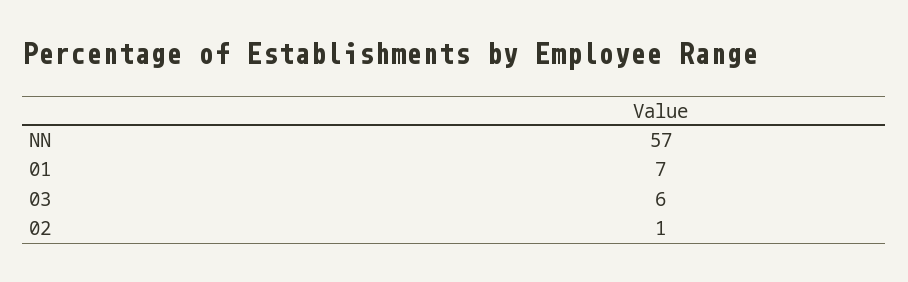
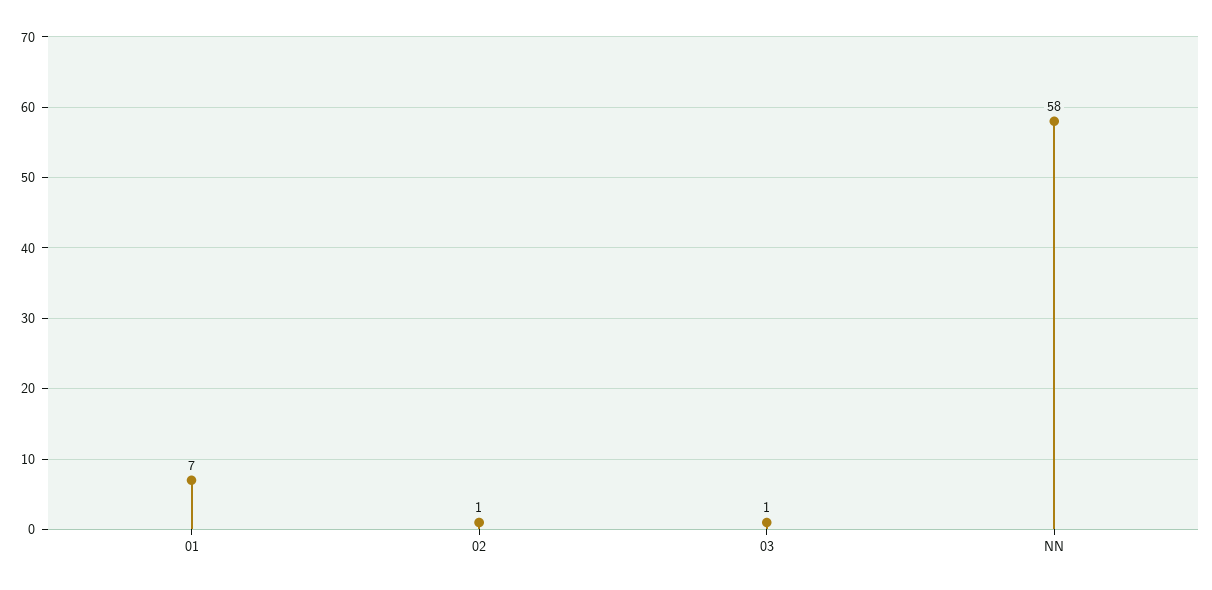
NN: 57 -> 58
03: 6 -> 1

